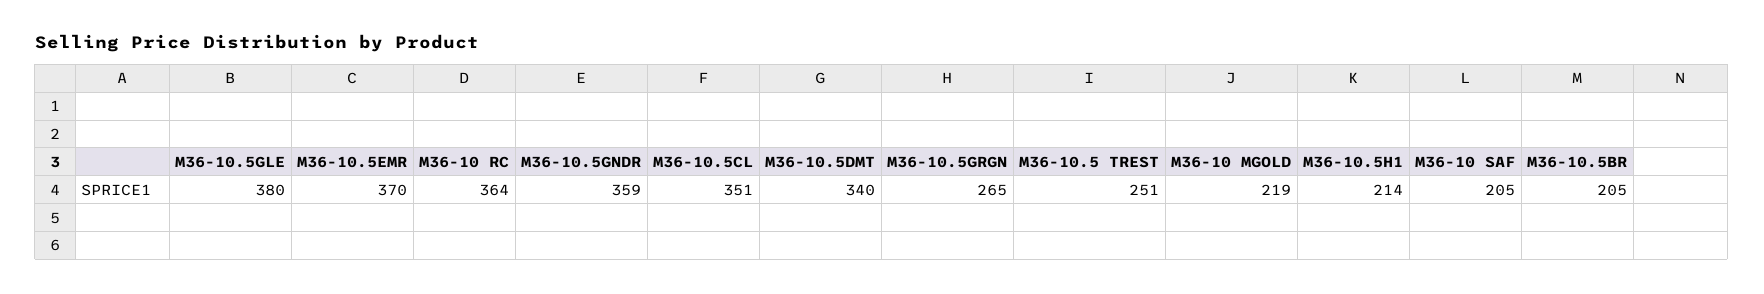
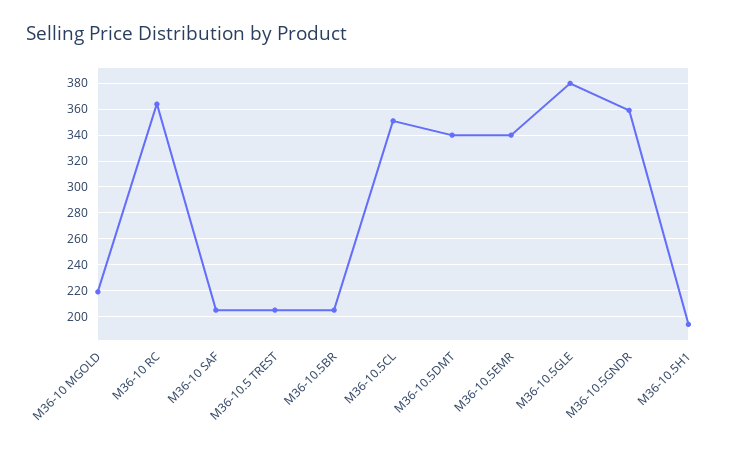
M36-10.5EMR: 370 -> 340
M36-10.5GRGN: 265 -> none
M36-10.5 TREST: 251 -> 205
M36-10.5H1: 214 -> 195

